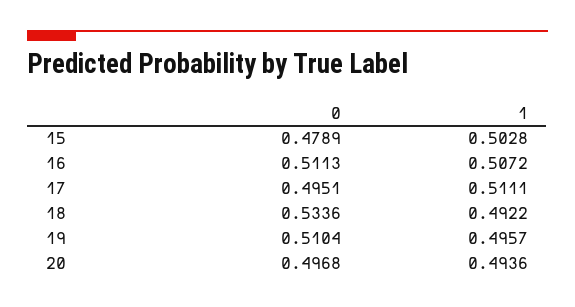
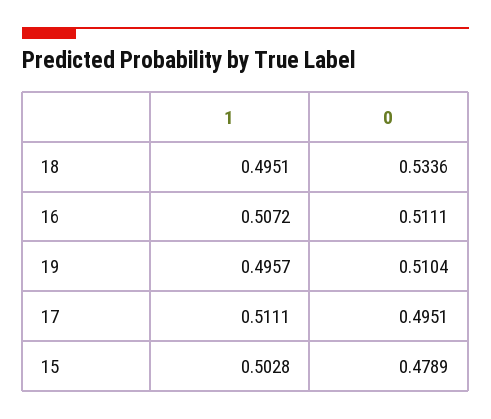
0, 16: 0.5113 -> 0.5111
1, 18: 0.4922 -> 0.4951
0, 20: 0.4968 -> none
1, 20: 0.4936 -> none

